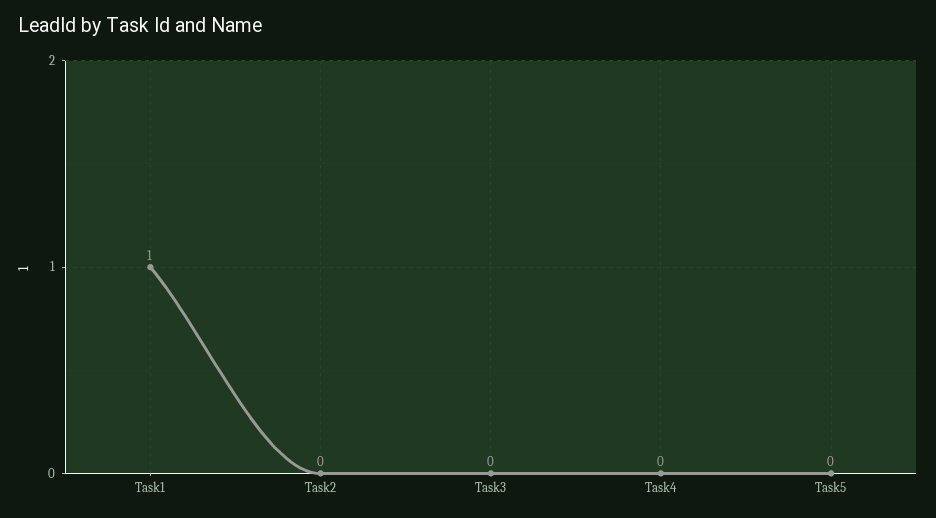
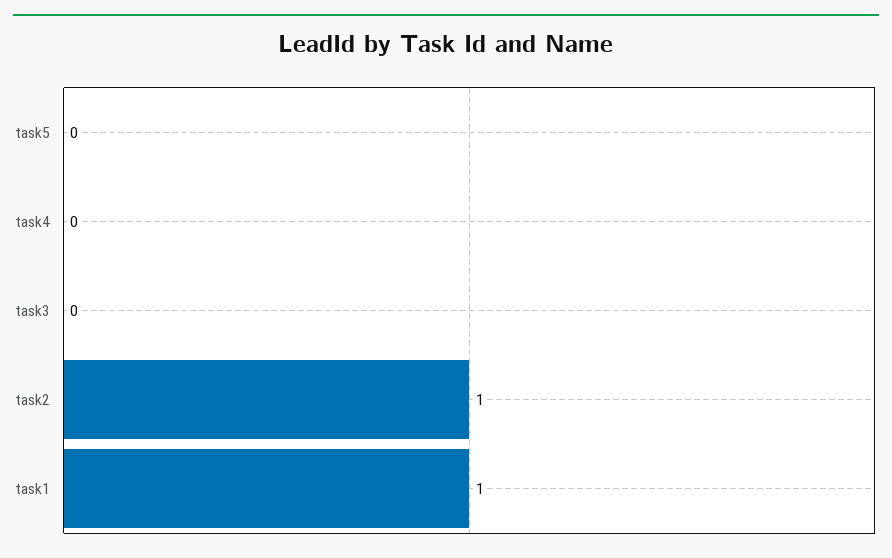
Task2: 0 -> 1

